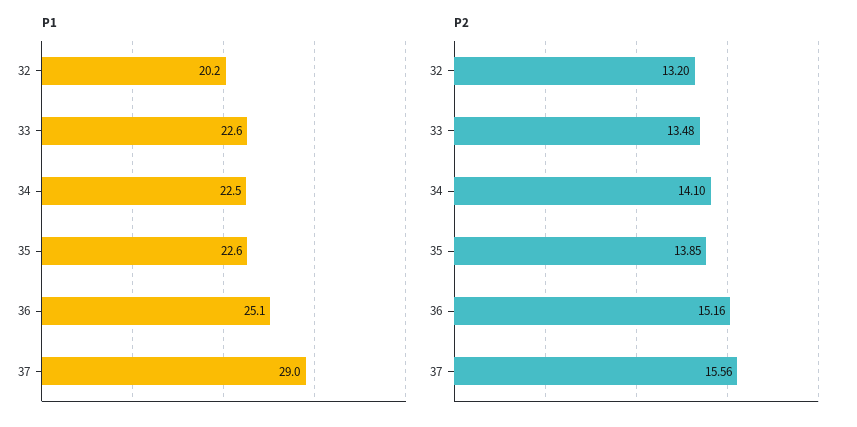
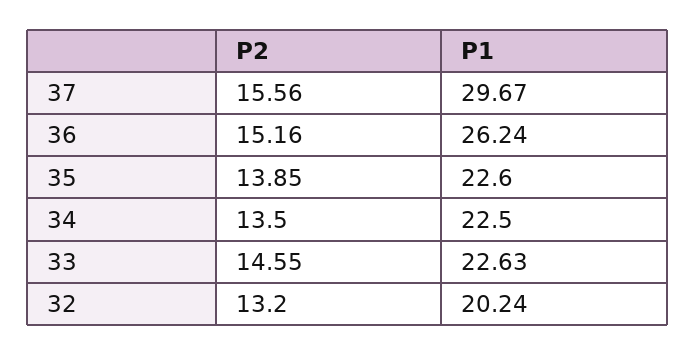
P1, 36: 25.1 -> 26.24
P1, 37: 29 -> 29.67
P2, 33: 13.48 -> 14.55
P2, 34: 14.1 -> 13.5

